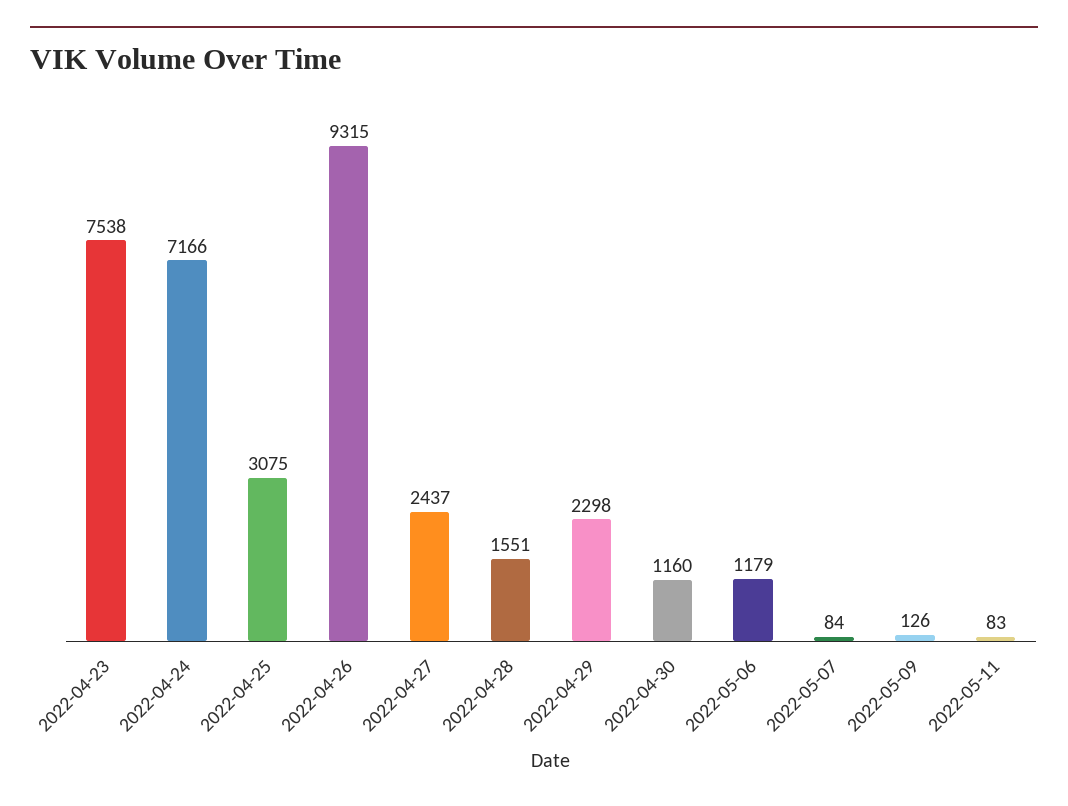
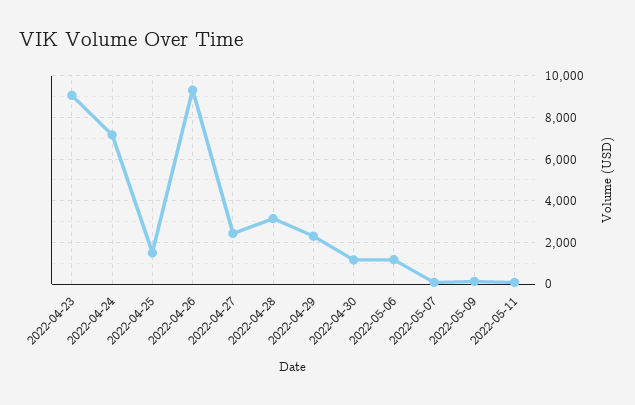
2022-04-23: 7538 -> 9000
2022-04-25: 3075 -> 1500
2022-04-28: 1551 -> 3000

